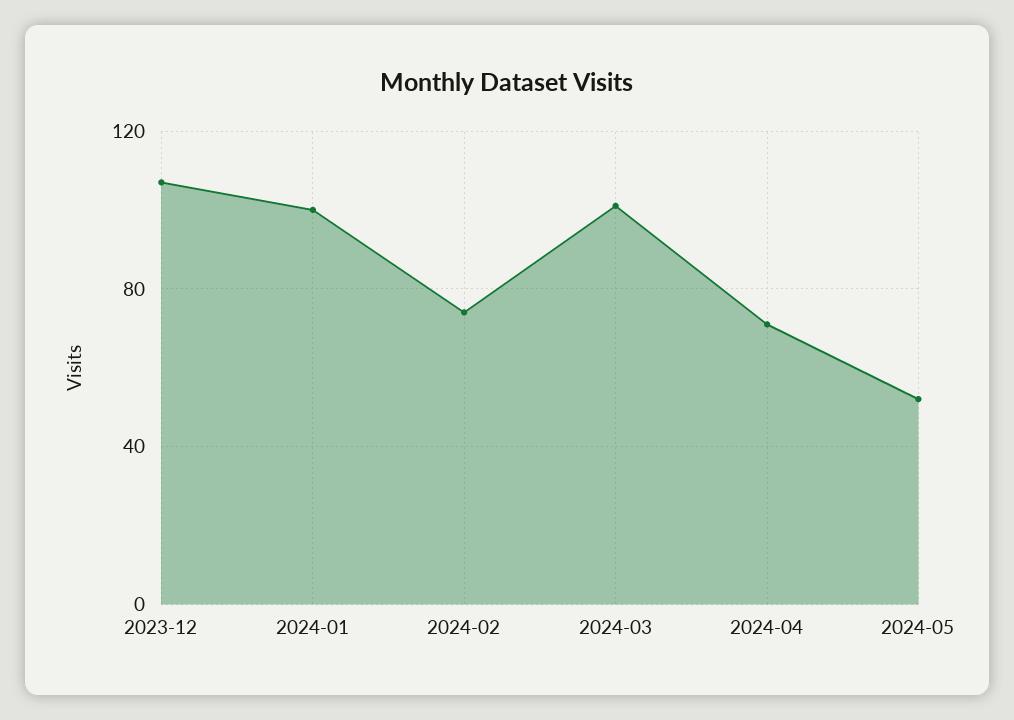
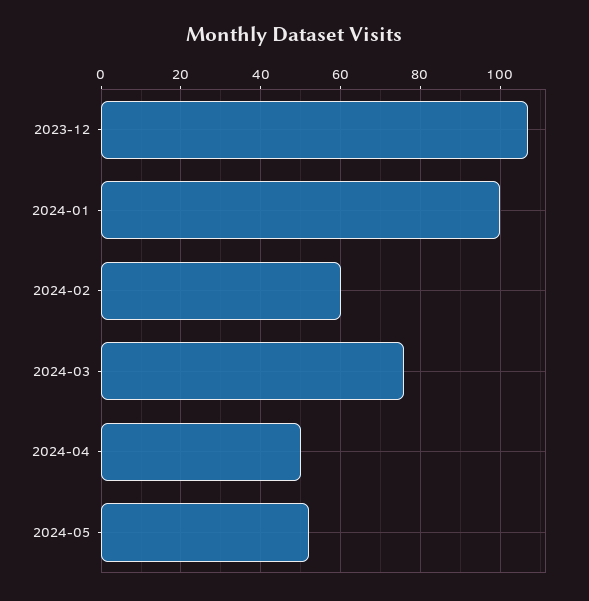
2024-02: 75 -> 60
2024-03: 100 -> 75
2024-04: 70 -> 50

